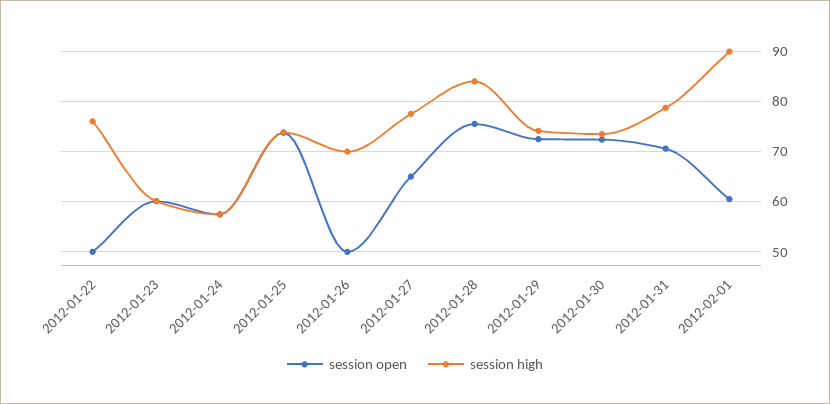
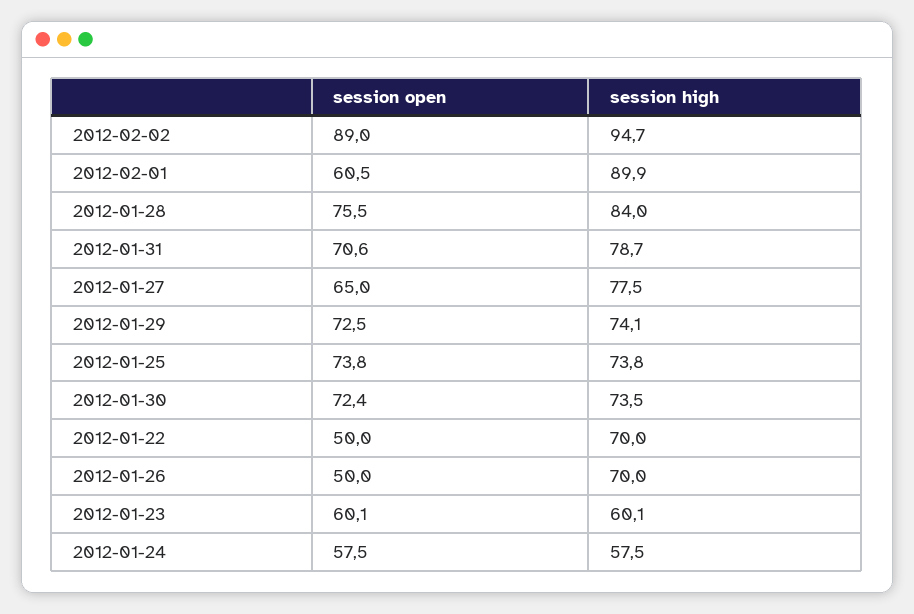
session high, 2012-01-22: 76 -> 70
session open, 2012-02-02: none -> 89
session high, 2012-02-02: none -> 94.7

